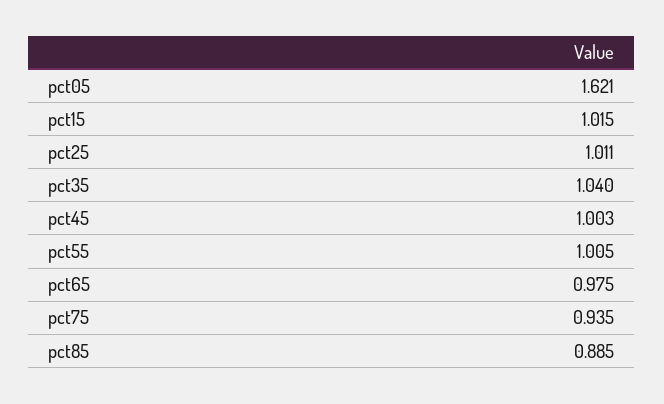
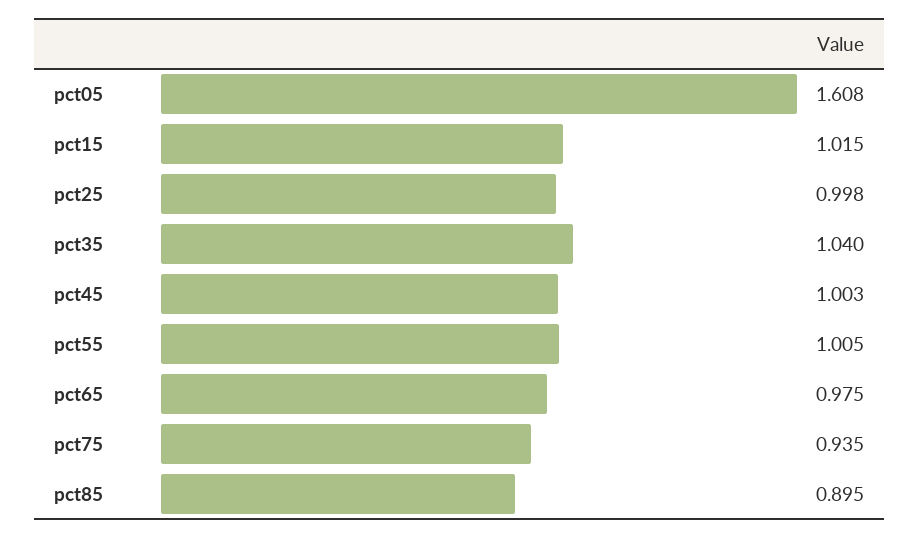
pct05: 1.621 -> 1.608
pct25: 1.011 -> 0.998
pct85: 0.885 -> 0.895

